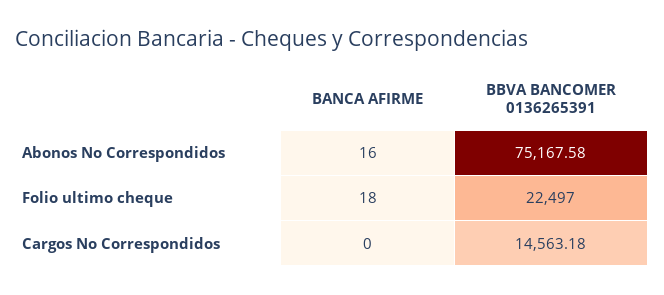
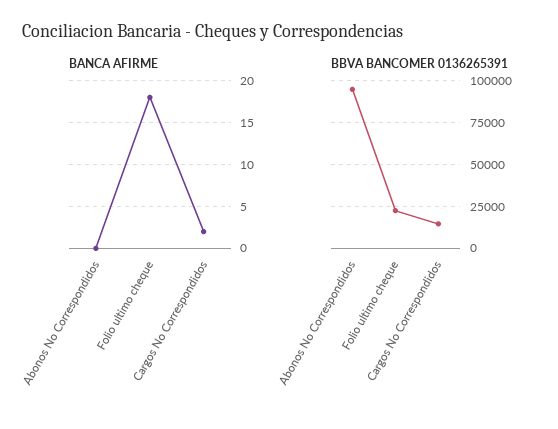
BANCA AFIRME, Abonos No Correspondidos: 16 -> 0
BBVA BANCOMER 0136265391, Abonos No Correspondidos: 75167.58 -> 95000
BANCA AFIRME, Cargos No Correspondidos: 0 -> 2

